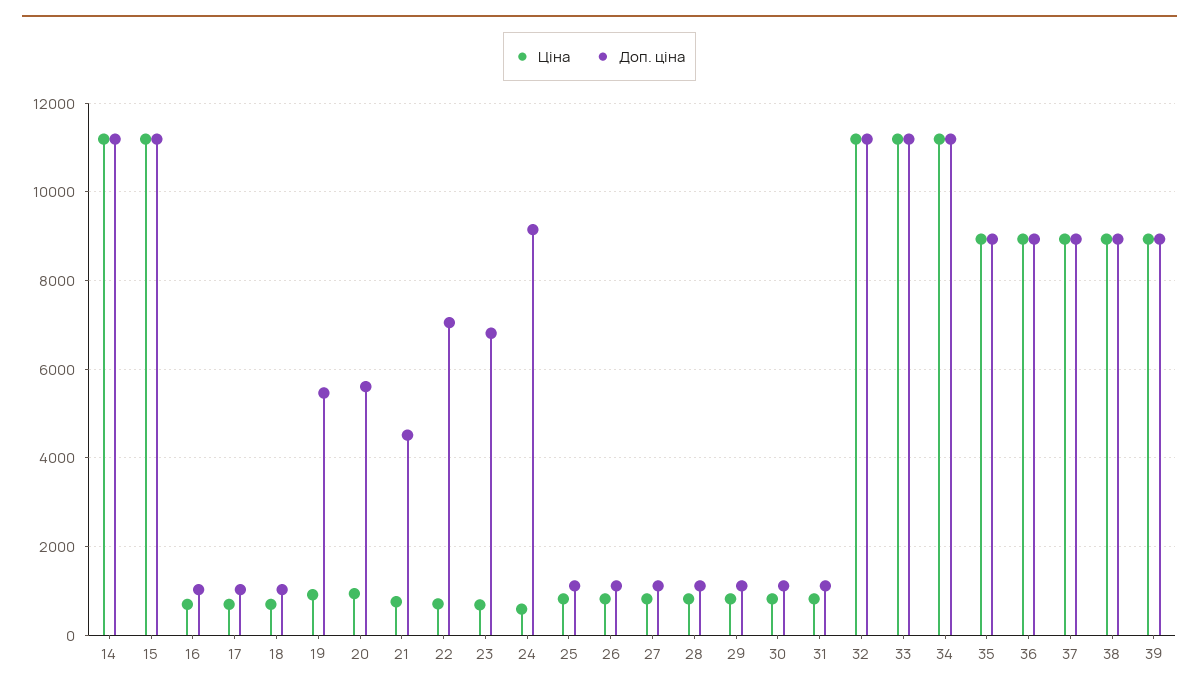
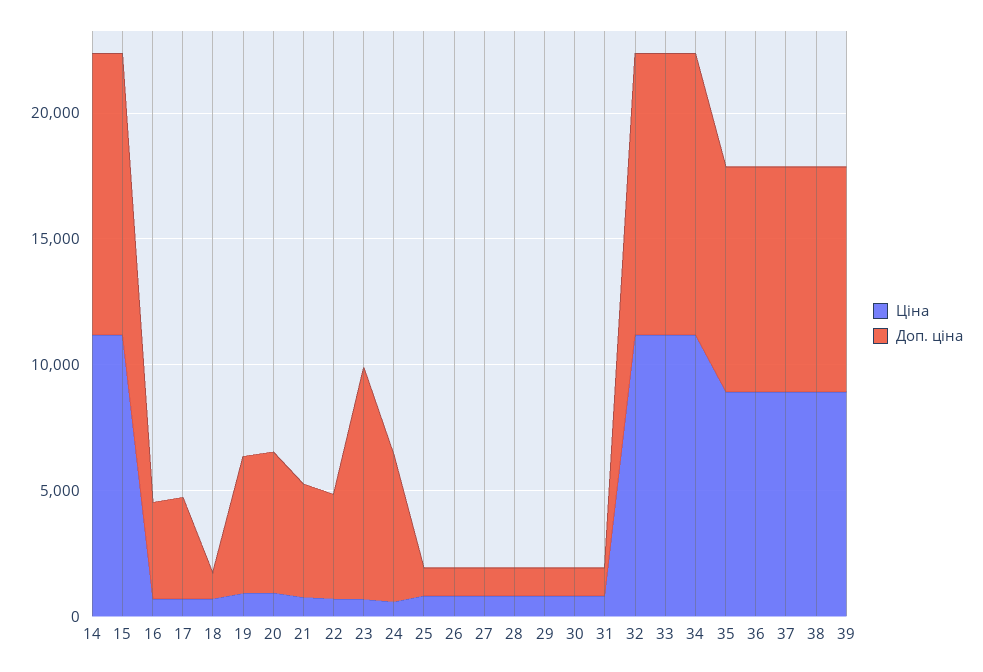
Доп. ціна, 16: 1000 -> 4000
Доп. ціна, 17: 1000 -> 4000
Доп. ціна, 22: 7000 -> 4000
Доп. ціна, 23: 6800 -> 9000
Доп. ціна, 24: 9200 -> 6000

